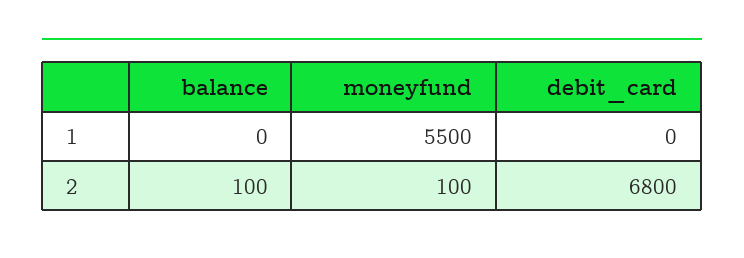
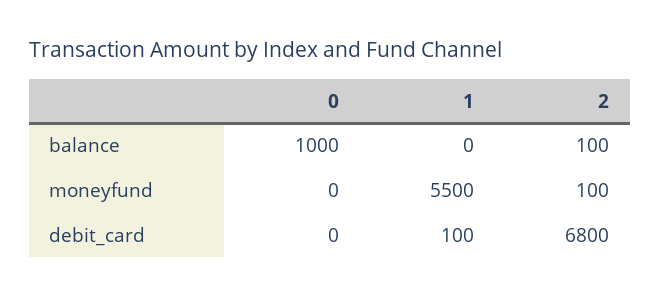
debit_card, 1: 0 -> 100
balance, 0: none -> 1000
moneyfund, 0: none -> 0
debit_card, 0: none -> 0

